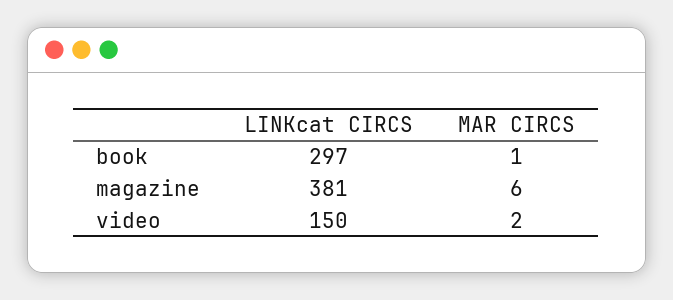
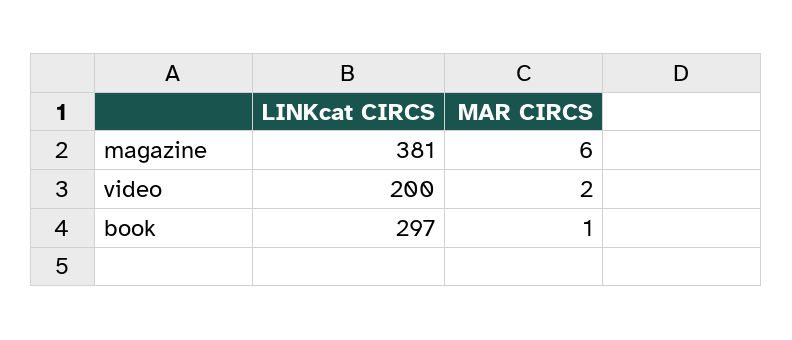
LINKcat CIRCS, video: 150 -> 200

